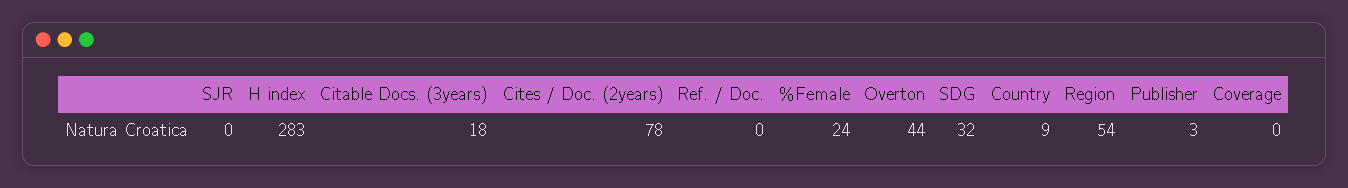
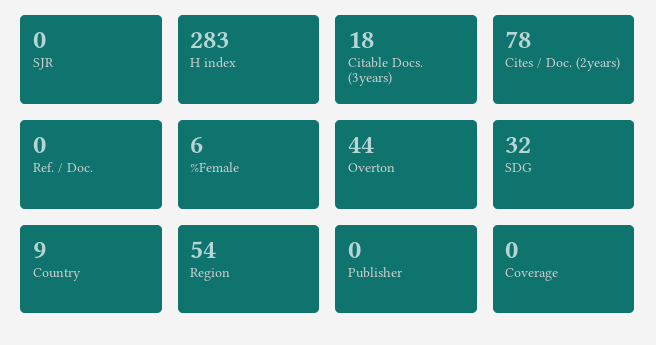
%Female: 24 -> 6
Publisher: 3 -> 0

